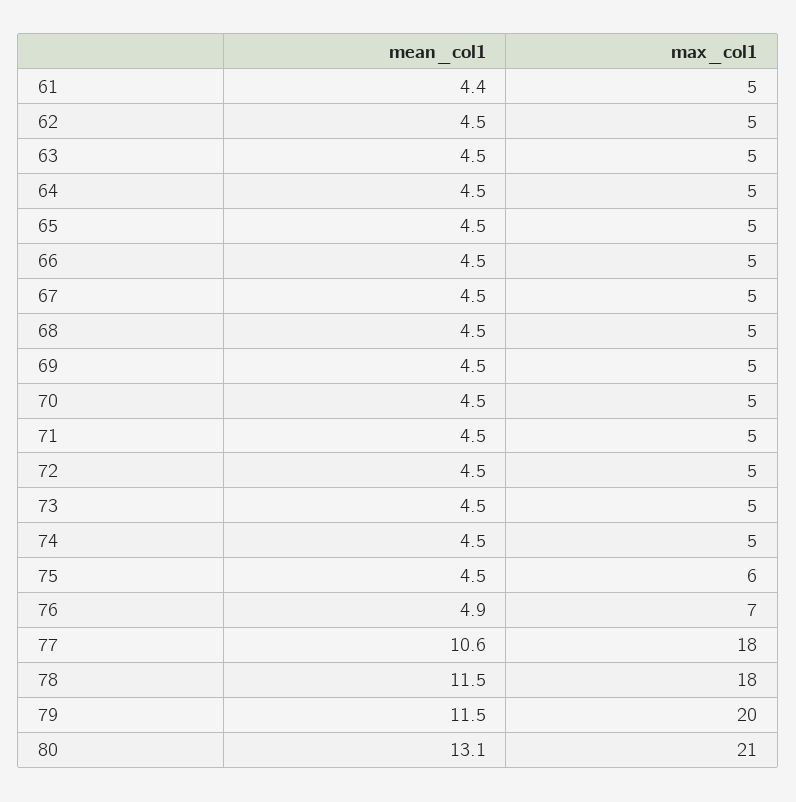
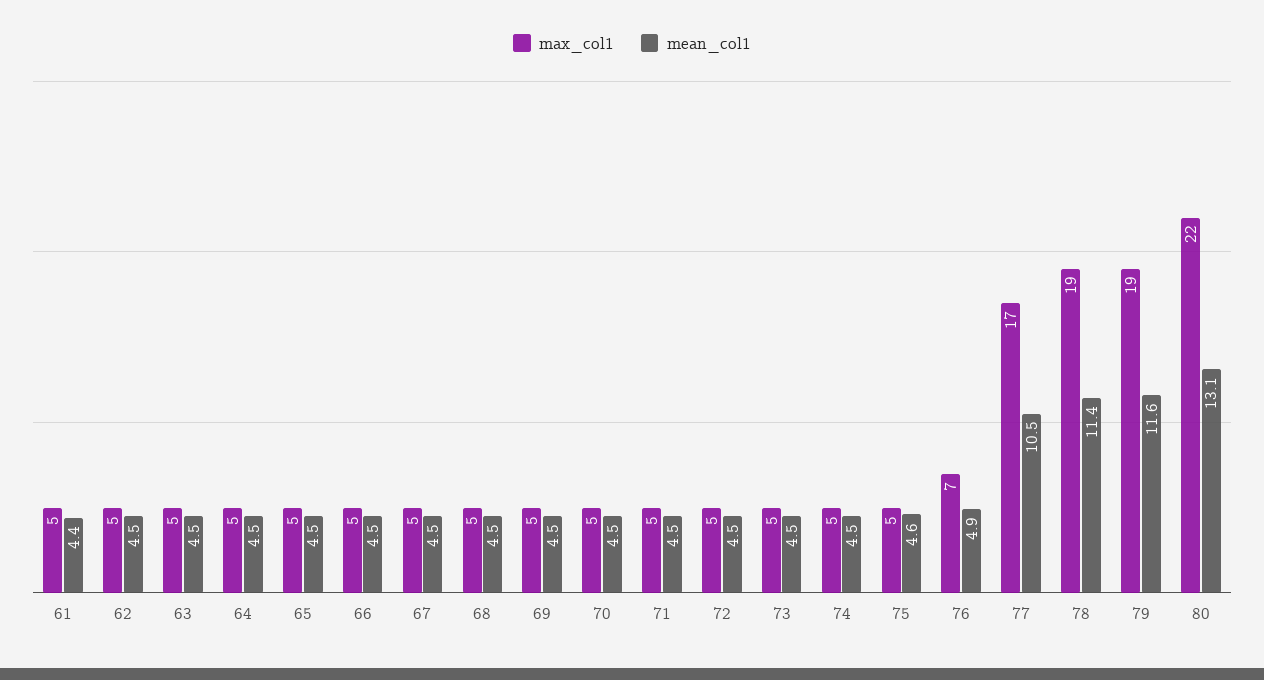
mean_col1, 75: 4.5 -> 4.6
max_col1, 75: 6 -> 5
mean_col1, 77: 10.6 -> 10.5
max_col1, 77: 18 -> 17
mean_col1, 78: 11.5 -> 11.4
max_col1, 78: 18 -> 19
mean_col1, 79: 11.5 -> 11.6
max_col1, 79: 20 -> 19
max_col1, 80: 21 -> 22

